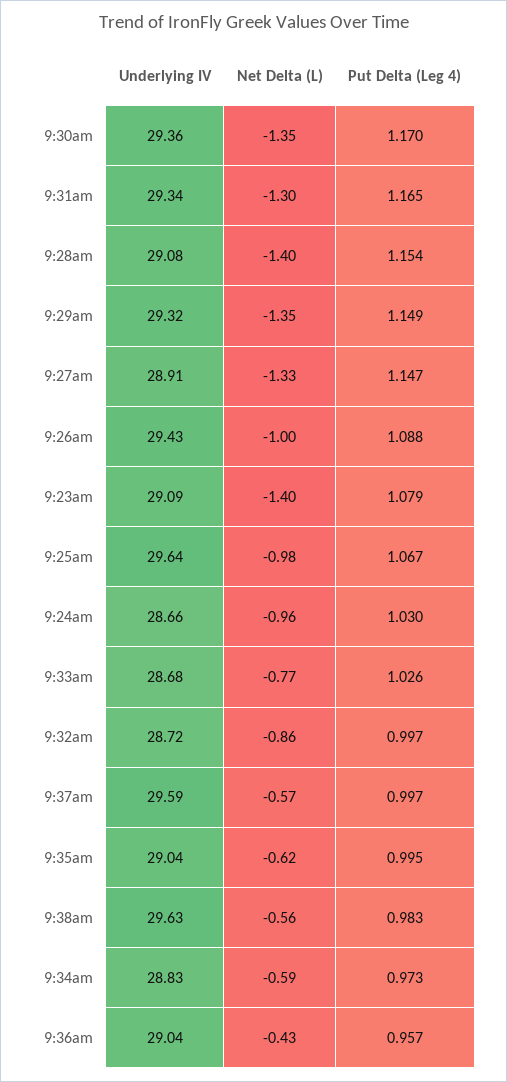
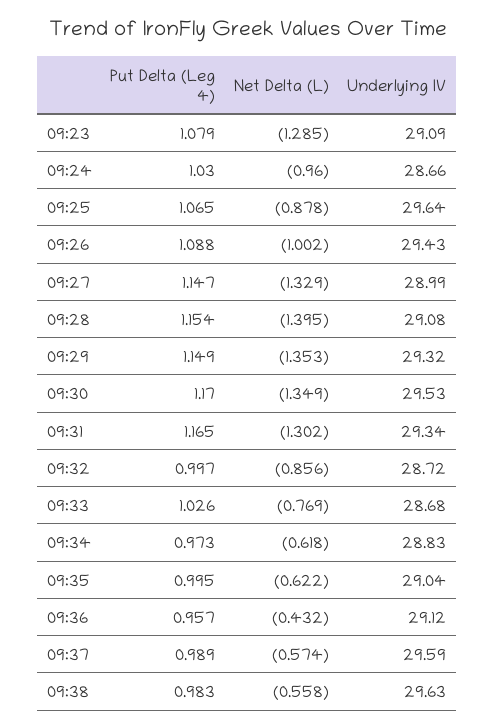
Underlying IV, 9:30am: 29.36 -> 29.53
Underlying IV, 9:27am: 28.91 -> 28.99
Net Delta (L), 9:23am: -1.4 -> -1.285
Net Delta (L), 9:25am: -0.98 -> -0.878
Put Delta (Leg 4), 9:25am: 1.067 -> 1.065
Put Delta (Leg 4), 9:37am: 0.997 -> 0.989
Net Delta (L), 9:34am: -0.59 -> -0.618
Underlying IV, 9:36am: 29.04 -> 29.12

